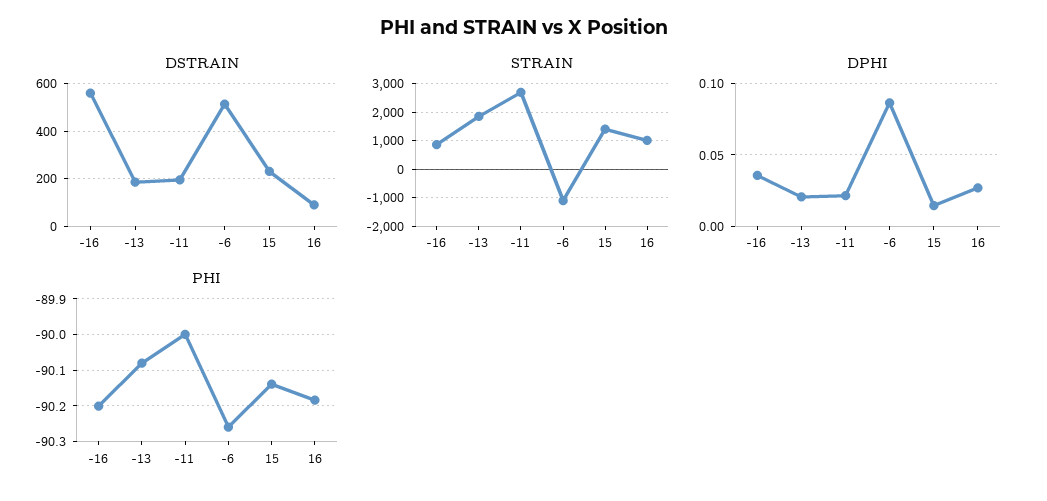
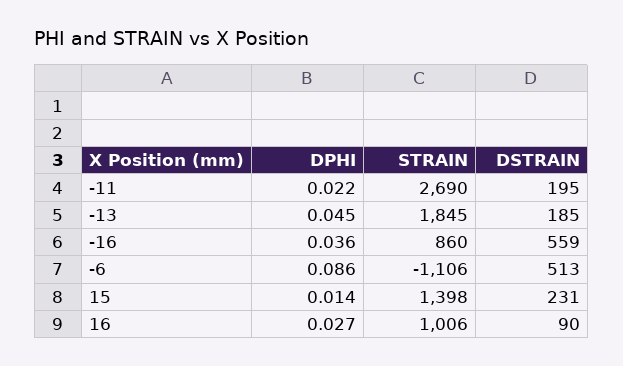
DPHI, -13: 0.02 -> 0.045
PHI, -16: -90.2 -> none
PHI, -13: -90.08 -> none
PHI, -11: -90 -> none
PHI, -6: -90.26 -> none
PHI, 15: -90.14 -> none
PHI, 16: -90.18 -> none

